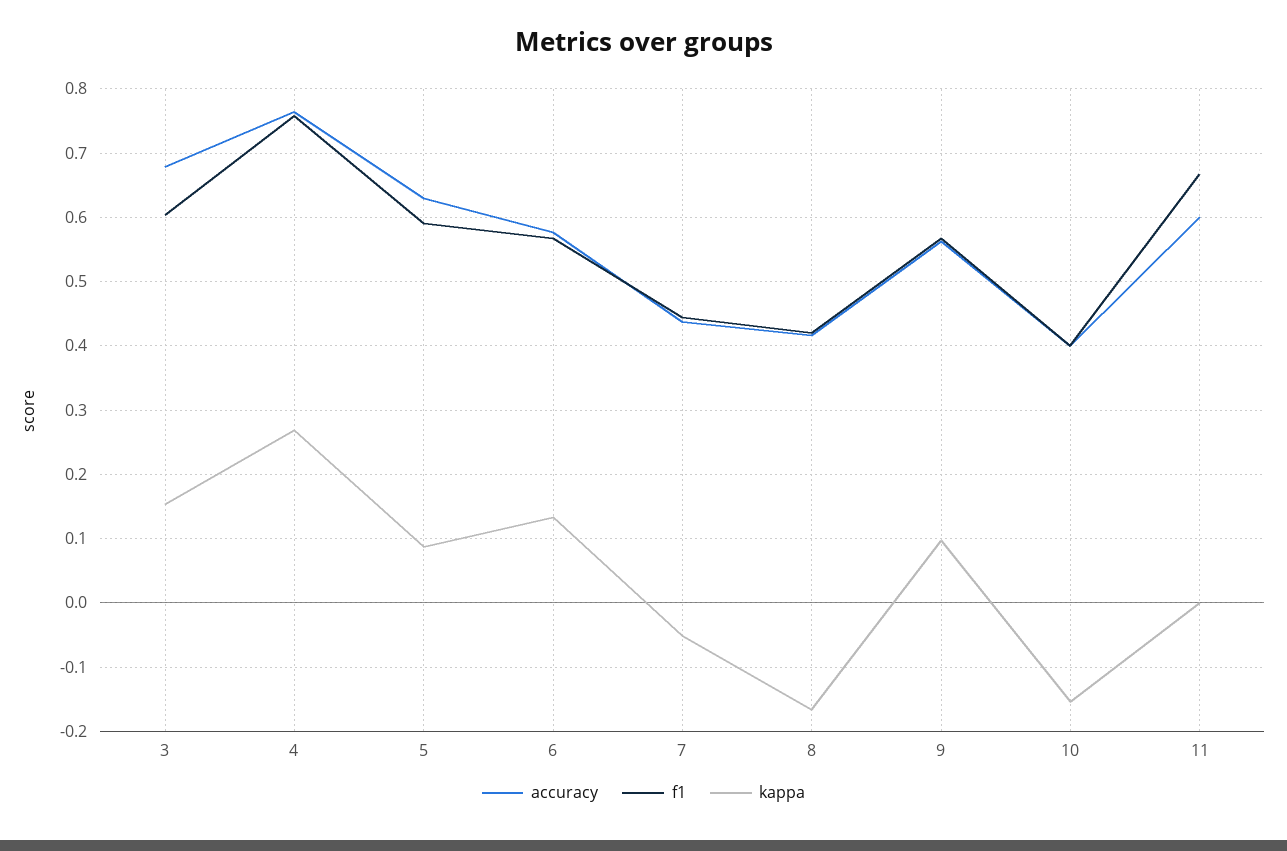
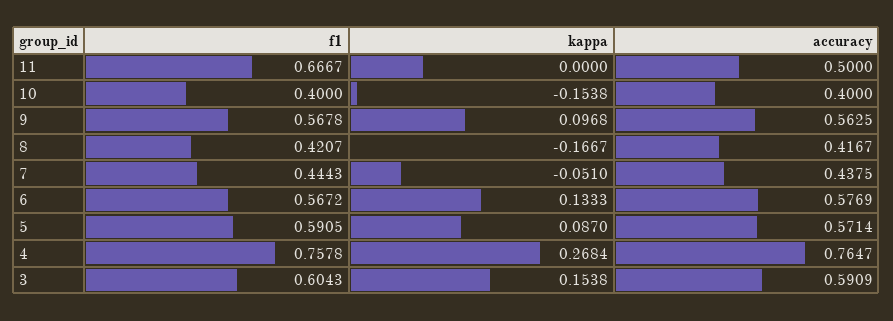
accuracy, 3: 0.68 -> 0.5909
accuracy, 5: 0.63 -> 0.5714
accuracy, 11: 0.6 -> 0.5

